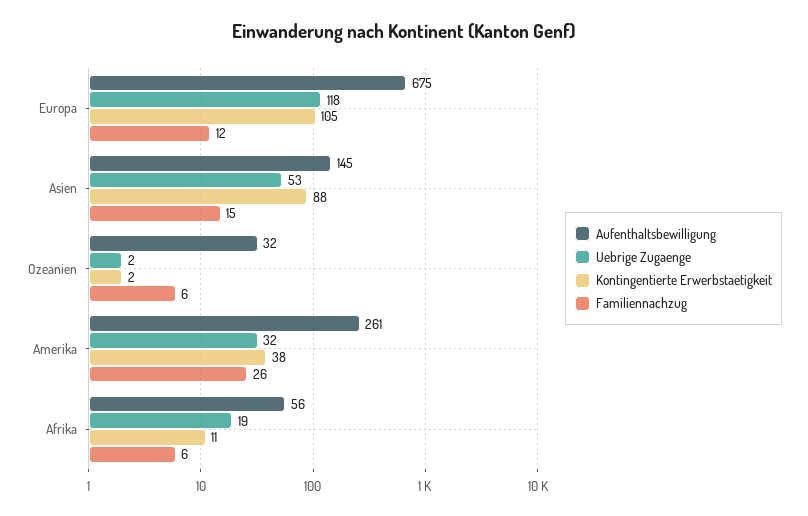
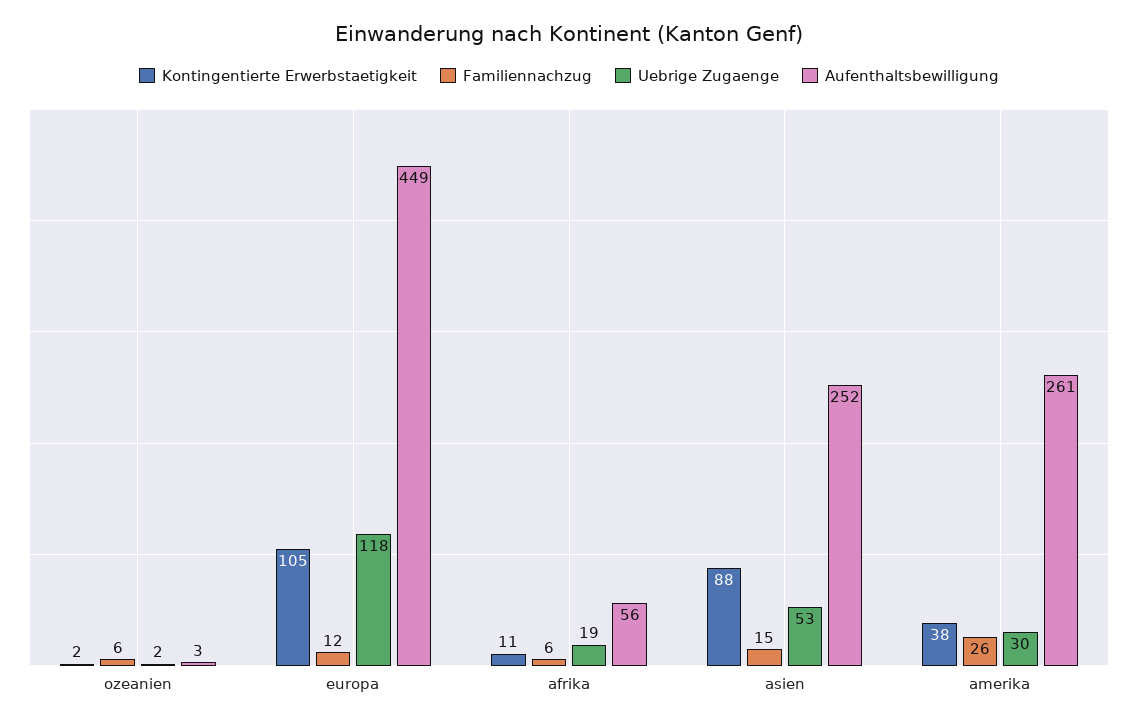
Aufenthaltsbewilligung, Europa: 675 -> 449
Aufenthaltsbewilligung, Asien: 145 -> 252
Aufenthaltsbewilligung, Ozeanien: 32 -> 3
Uebrige Zugaenge, Amerika: 32 -> 30

